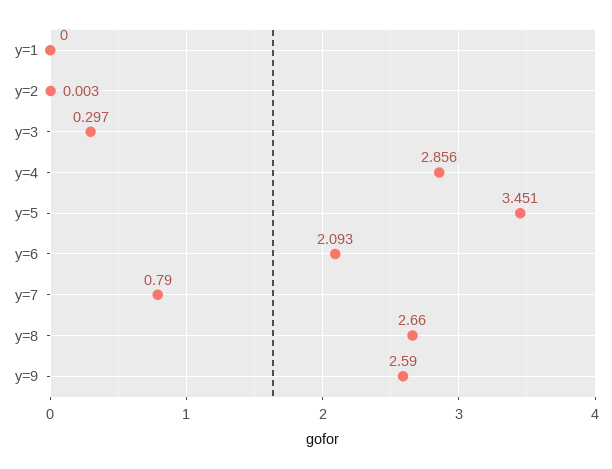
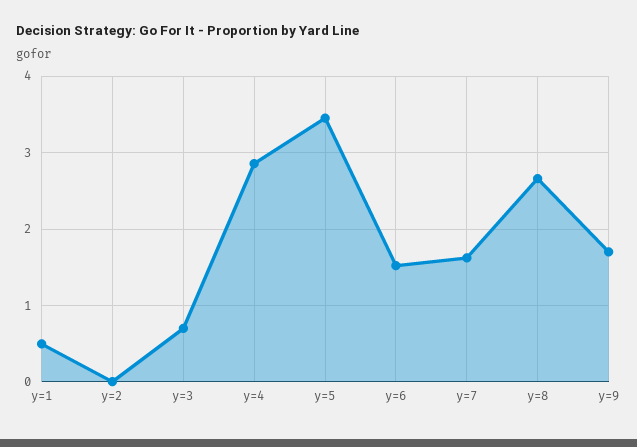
y=1: 0 -> 0.5
y=3: 0.297 -> 0.7
y=6: 2.093 -> 1.5
y=7: 0.79 -> 1.6
y=9: 2.59 -> 1.7

